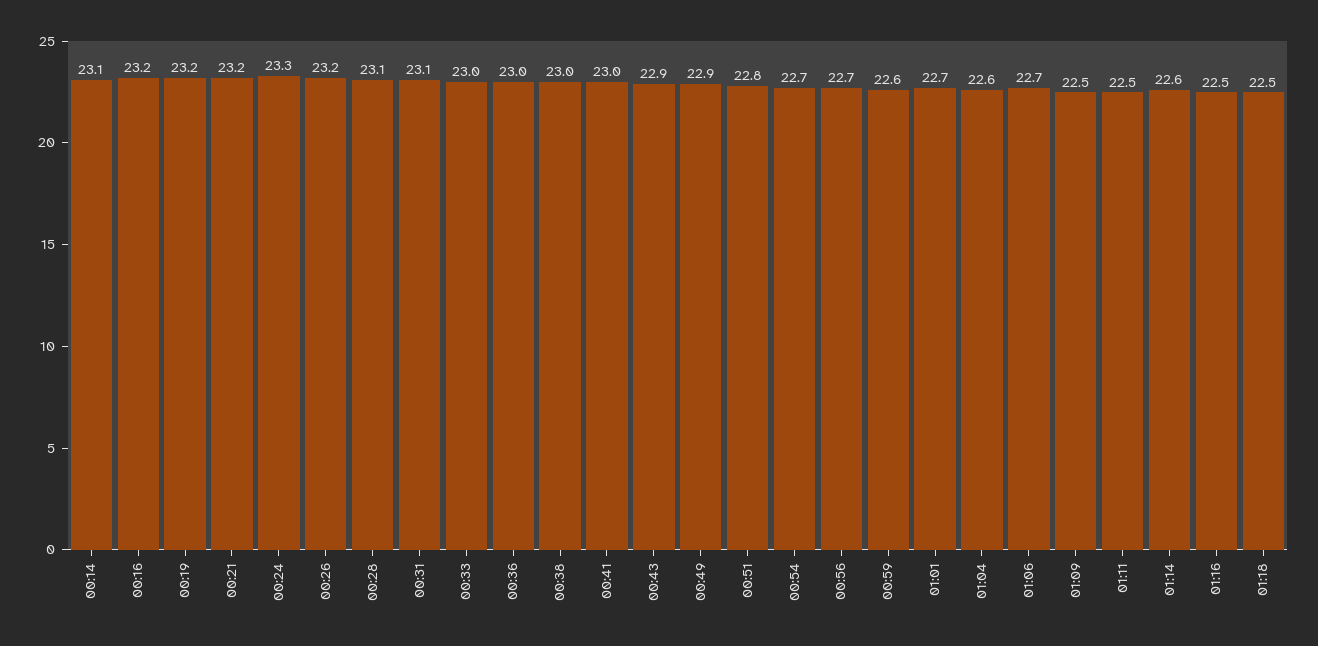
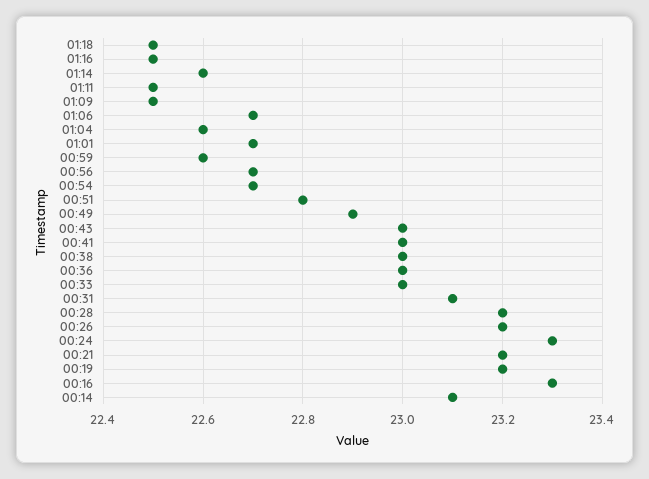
00:16: 23.2 -> 23.3
00:28: 23.1 -> 23.2
00:43: 22.9 -> 23

